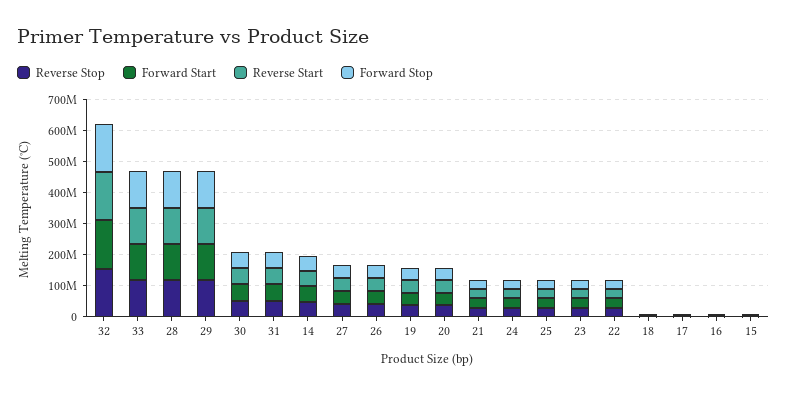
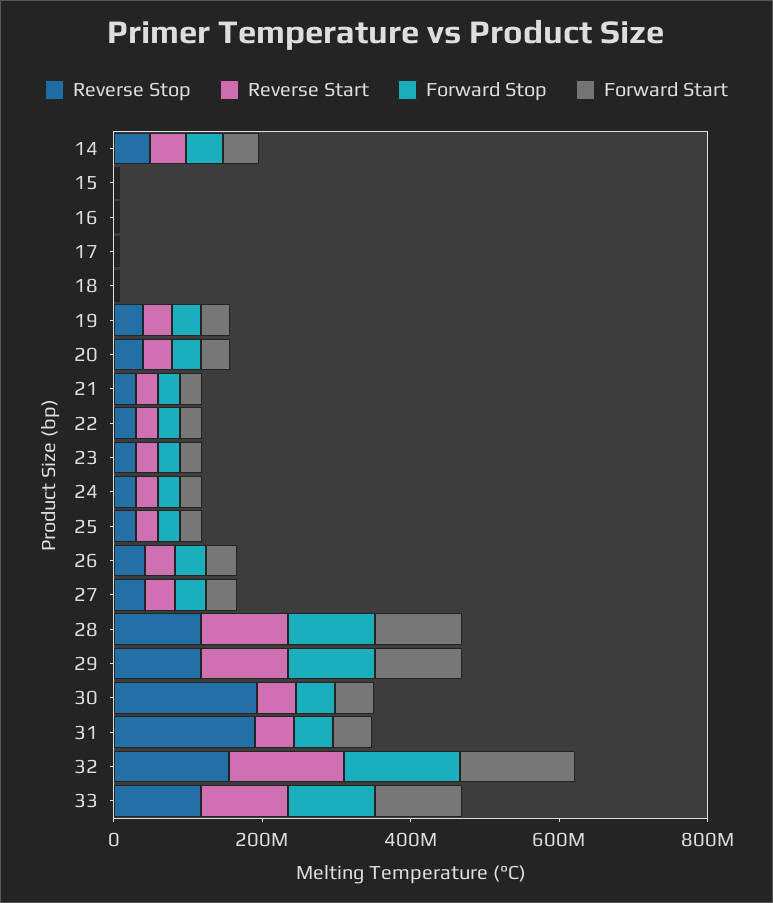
Reverse Stop, 30: 50000000 -> 200000000
Reverse Stop, 31: 50000000 -> 200000000

